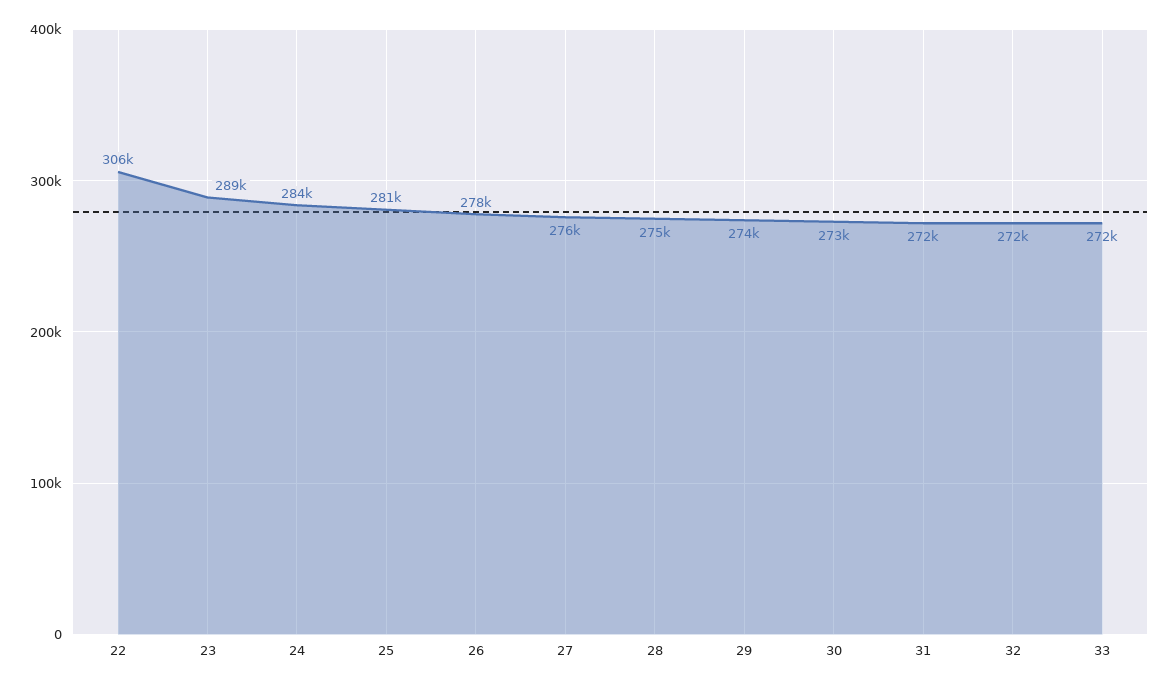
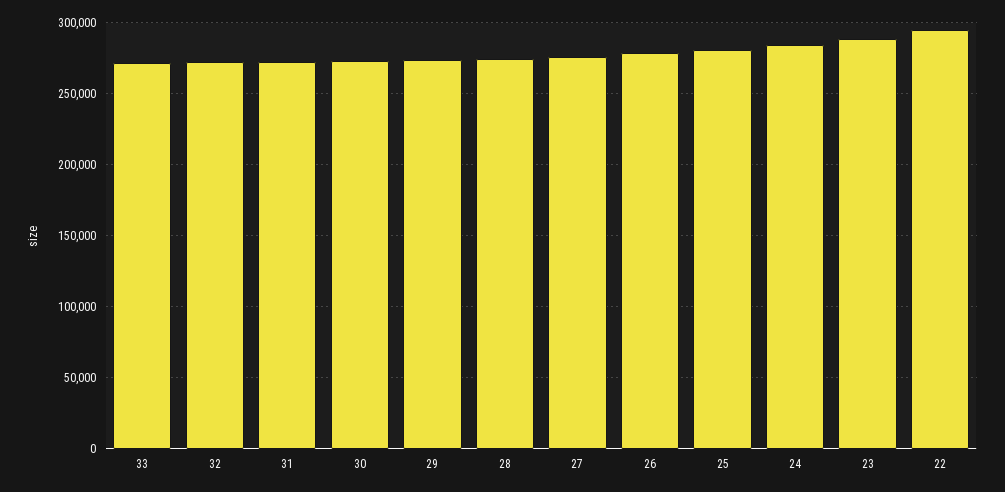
22: 306000 -> 295000

